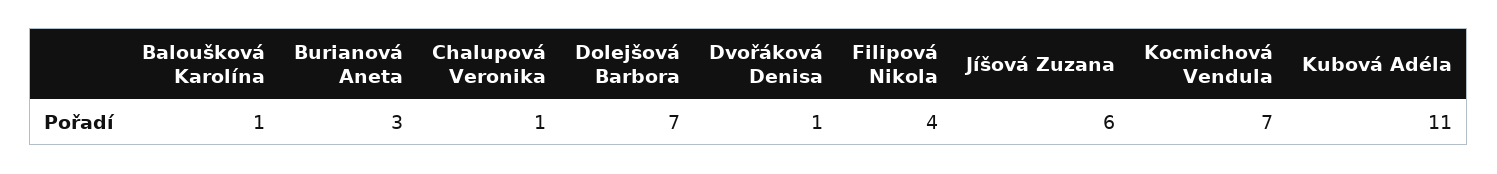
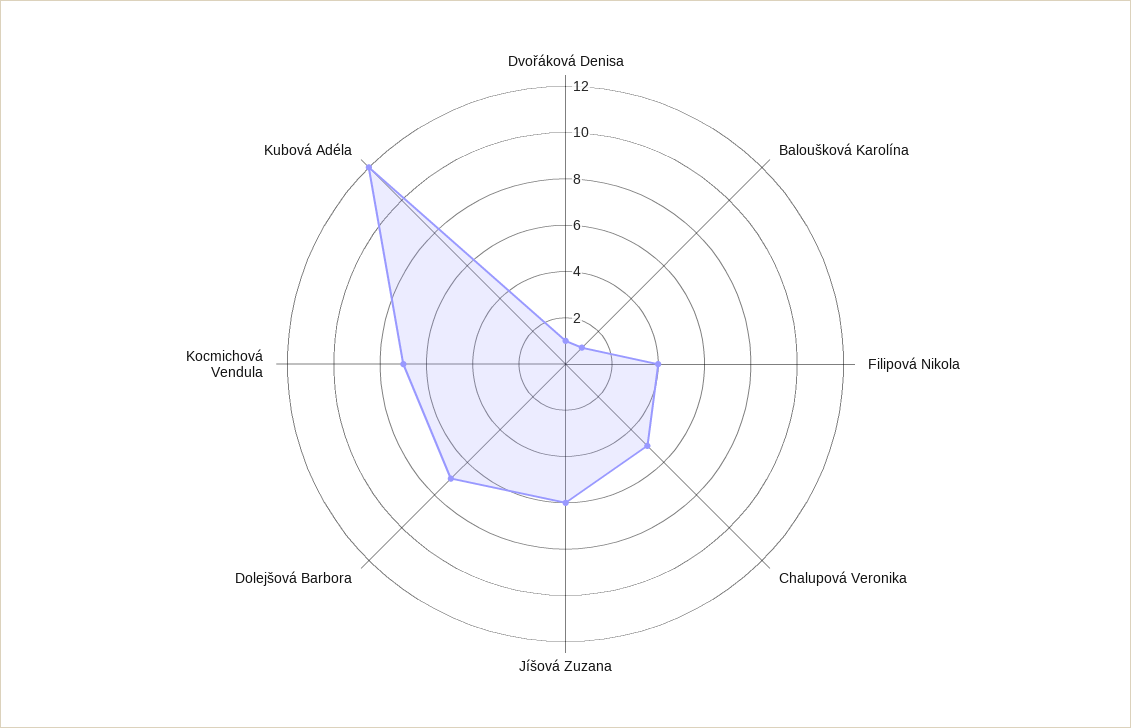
Burianová Aneta: 3 -> none
Chalupová Veronika: 1 -> 5
Kubová Adéla: 11 -> 12

